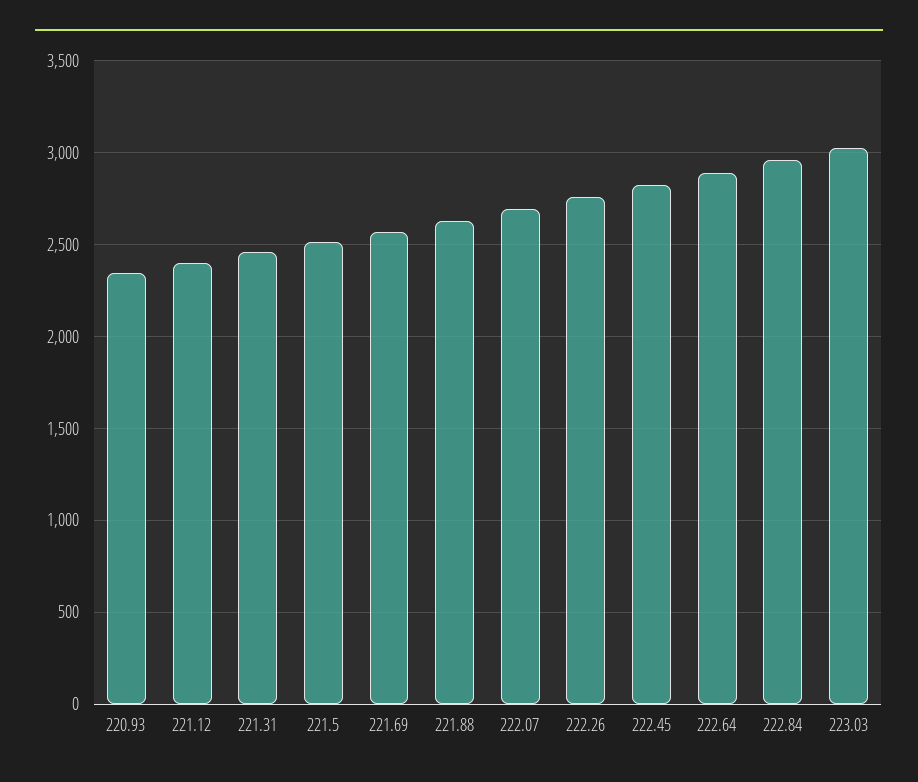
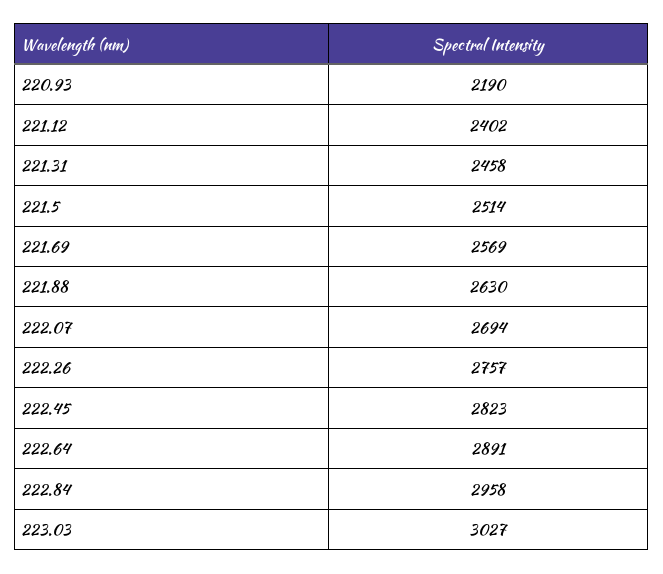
220.93: 2350 -> 2190

